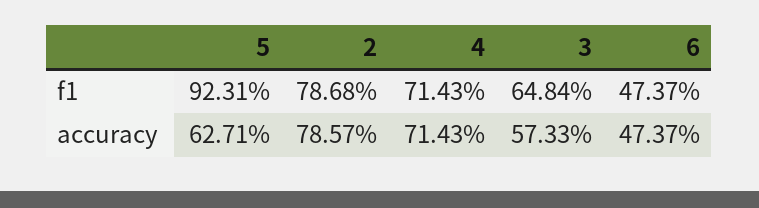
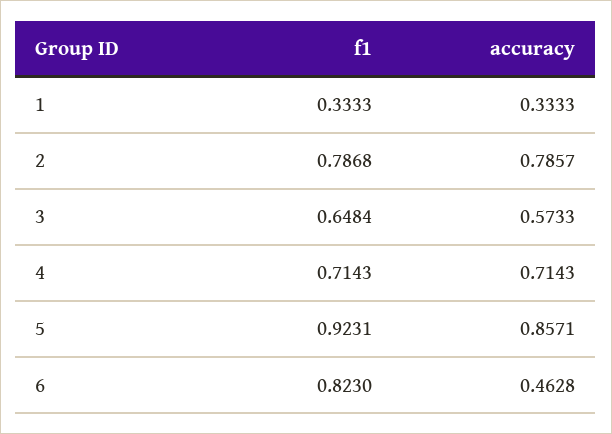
6, f1: 0.4737 -> 0.823
5, accuracy: 0.6271 -> 0.8571
6, accuracy: 0.4737 -> 0.4628
1, f1: none -> 0.3333
1, accuracy: none -> 0.3333

